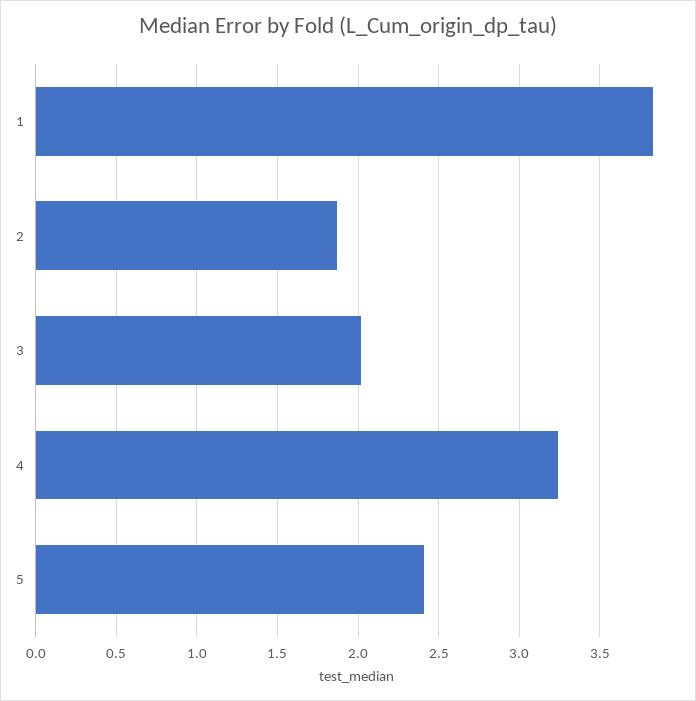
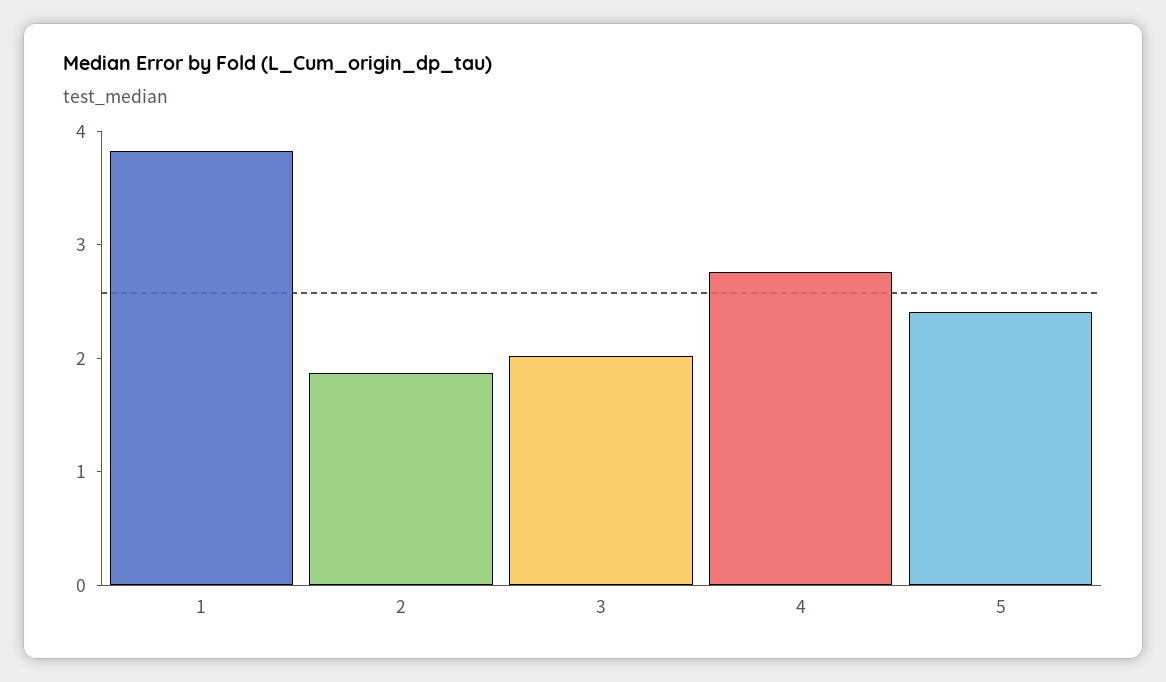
4: 3.25 -> 2.8

